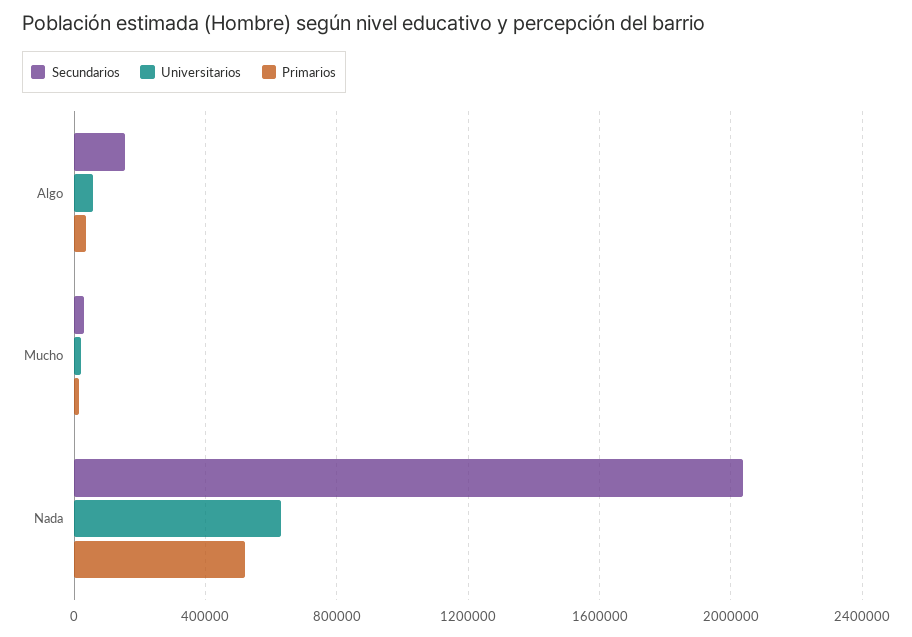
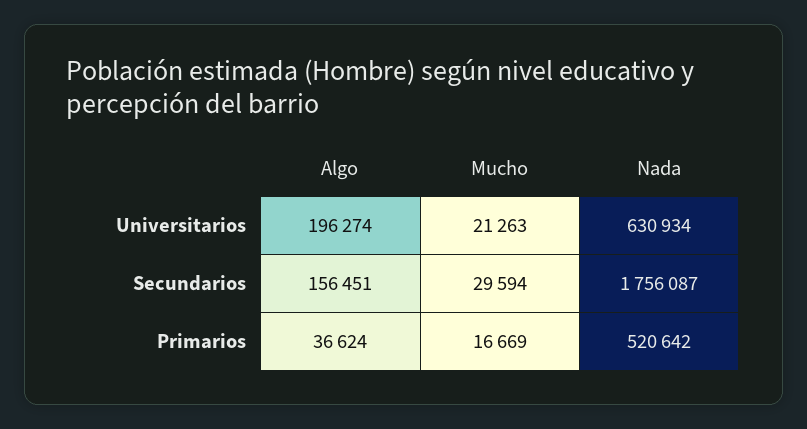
Universitarios, Algo: 50000 -> 196274
Secundarios, Nada: 2050000 -> 1756087

